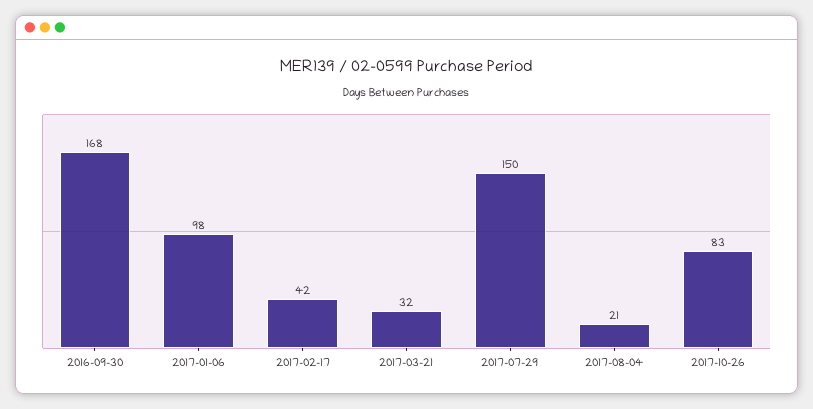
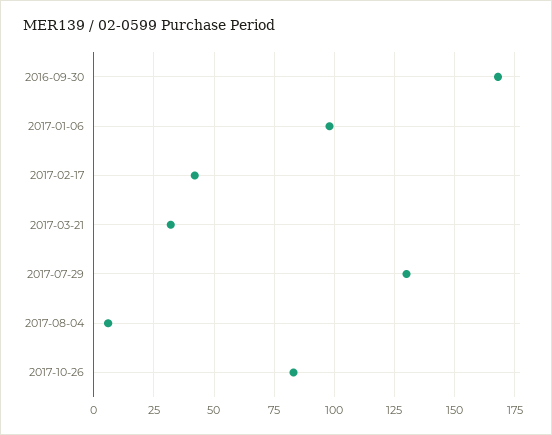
2017-07-29: 150 -> 130
2017-08-04: 21 -> 5

